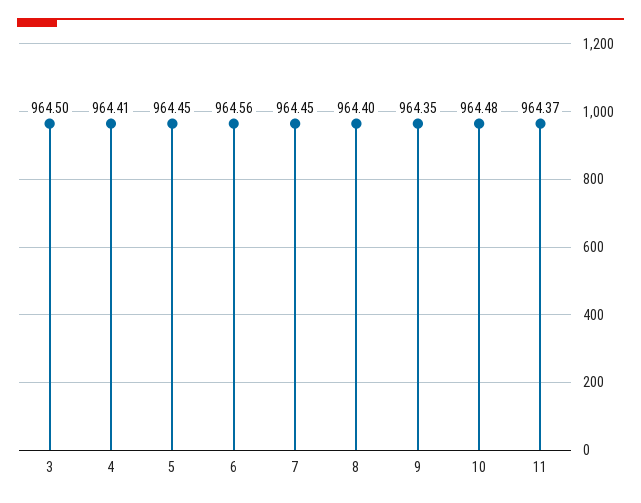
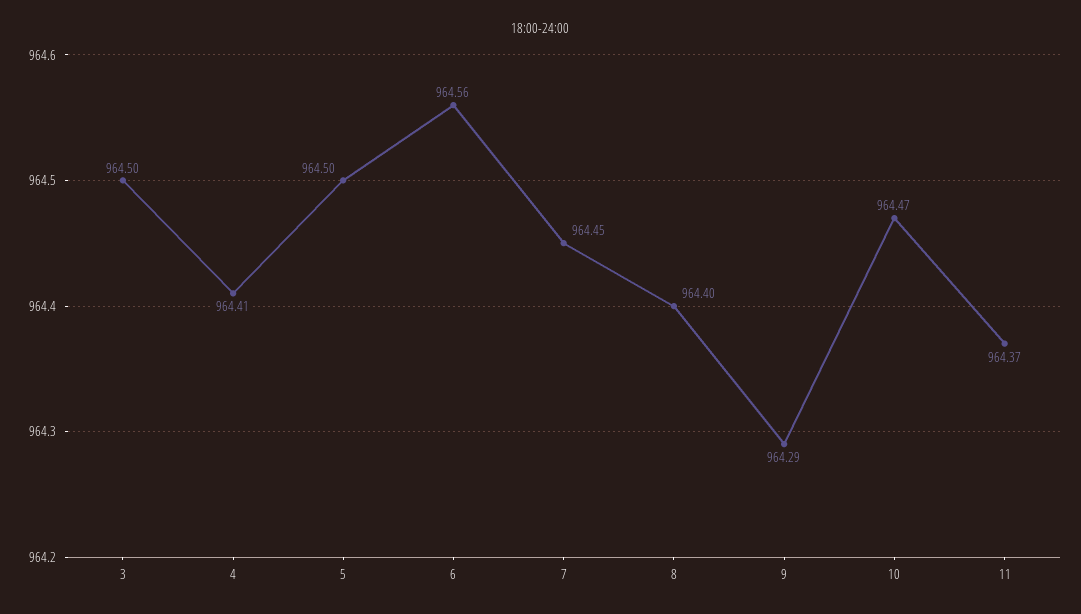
5: 964.45 -> 964.5
9: 964.35 -> 964.29
10: 964.48 -> 964.47

